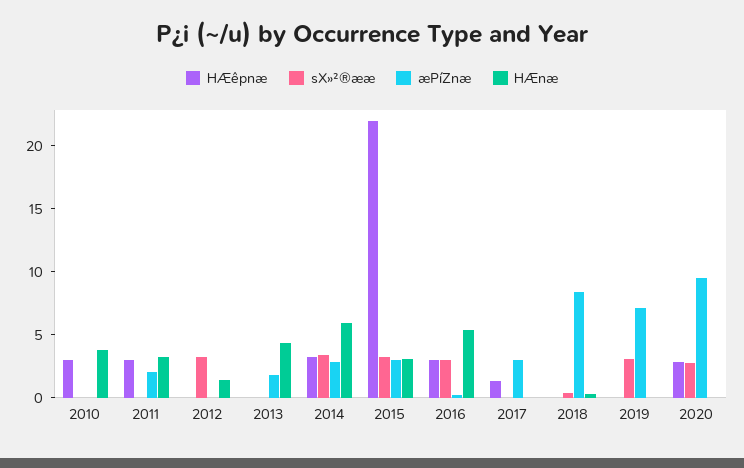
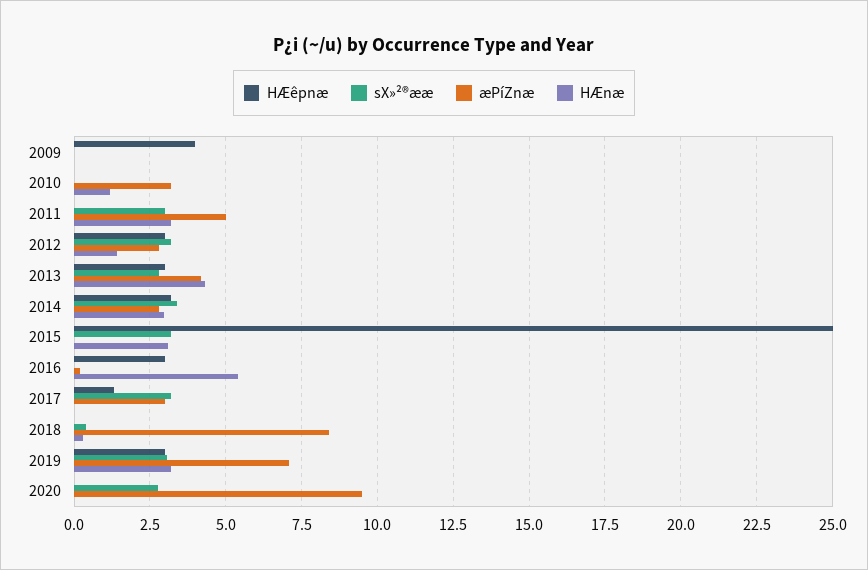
HÆêpnæ, 2010: 3 -> 0
æPíZnæ, 2010: 0 -> 3.25
HÆnæ, 2010: 4 -> 1.25
HÆêpnæ, 2011: 3 -> 0
sX»²®ææ, 2011: 0 -> 3
æPíZnæ, 2011: 2 -> 5
HÆêpnæ, 2012: 0 -> 3
æPíZnæ, 2012: 0 -> 2.75
HÆêpnæ, 2013: 0 -> 3
sX»²®ææ, 2013: 0 -> 2.75
æPíZnæ, 2013: 2 -> 4.25
HÆnæ, 2014: 6 -> 3
HÆêpnæ, 2015: 22 -> 25
æPíZnæ, 2015: 3 -> 0
sX»²®ææ, 2016: 3 -> 0
sX»²®ææ, 2017: 0 -> 3.25
HÆêpnæ, 2019: 0 -> 3
HÆnæ, 2019: 0 -> 3.25
HÆêpnæ, 2020: 3 -> 0
HÆêpnæ, 2009: none -> 4
sX»²®ææ, 2009: none -> 0
æPíZnæ, 2009: none -> 0
HÆnæ, 2009: none -> 0

